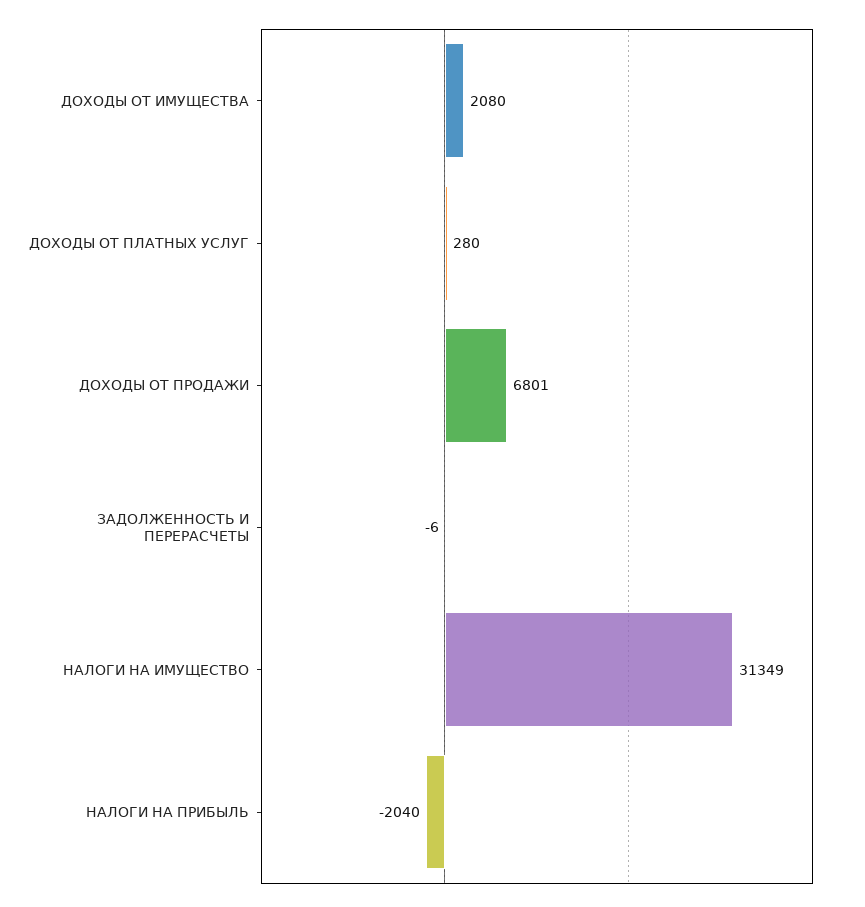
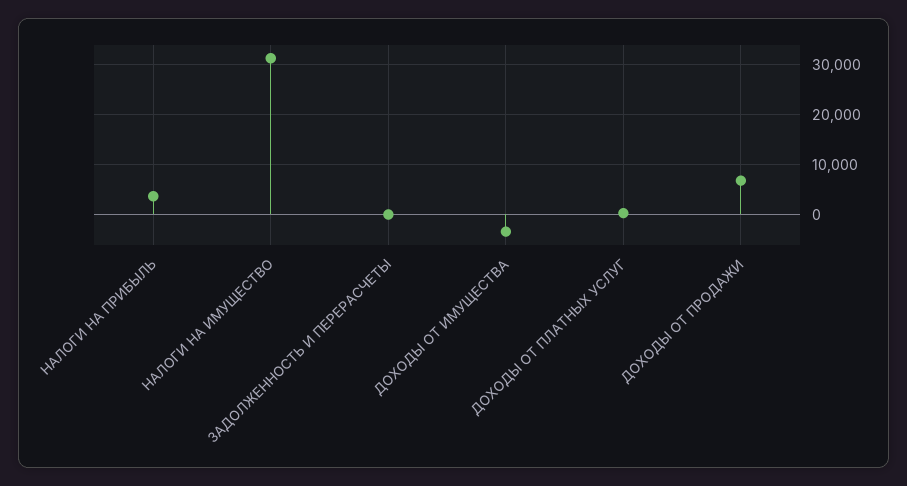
ДОХОДЫ ОТ ИМУЩЕСТВА: 2080 -> -4000
НАЛОГИ НА ПРИБЫЛЬ: -2040 -> 4000

